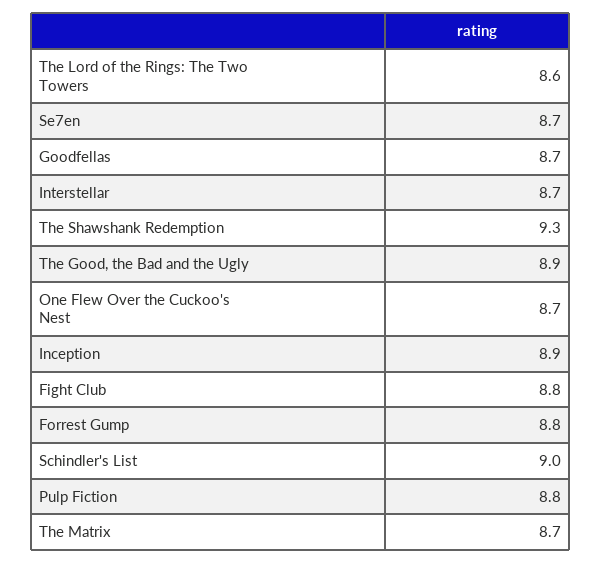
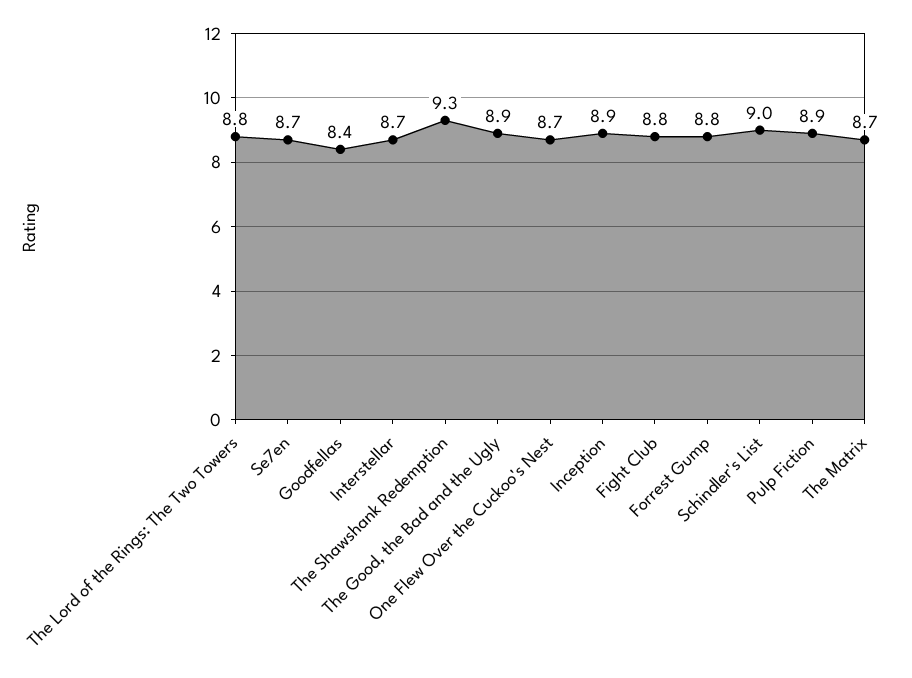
The Lord of the Rings: The Two Towers: 8.6 -> 8.8
Goodfellas: 8.7 -> 8.4
Pulp Fiction: 8.8 -> 8.9

